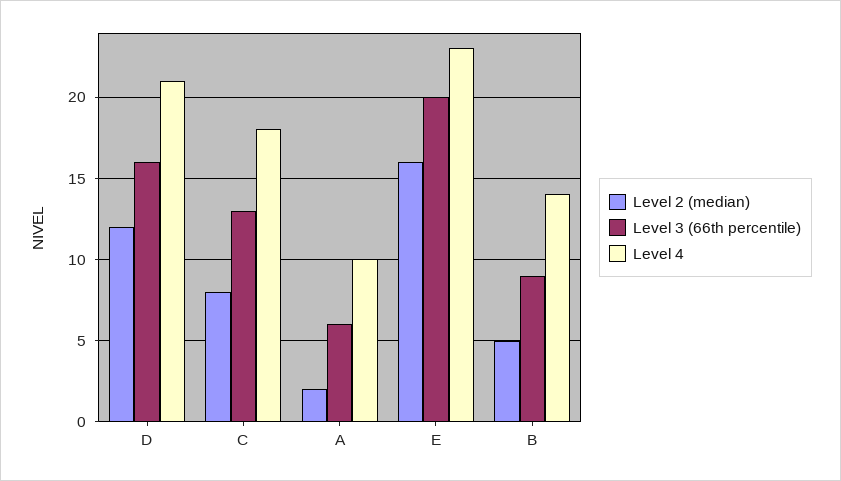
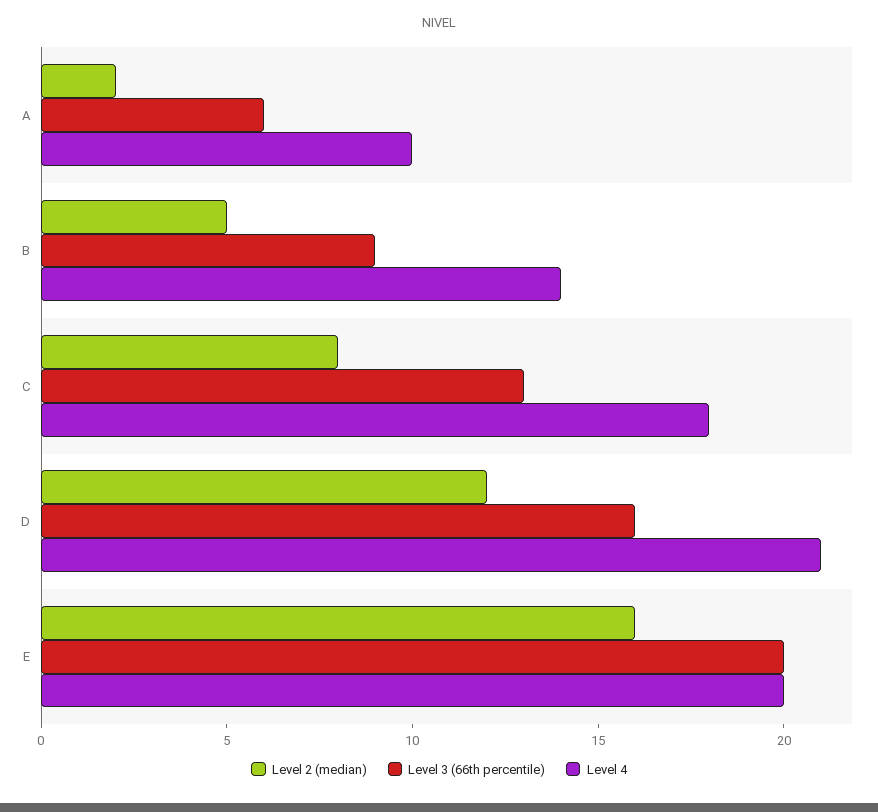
Level 4, E: 23 -> 20

